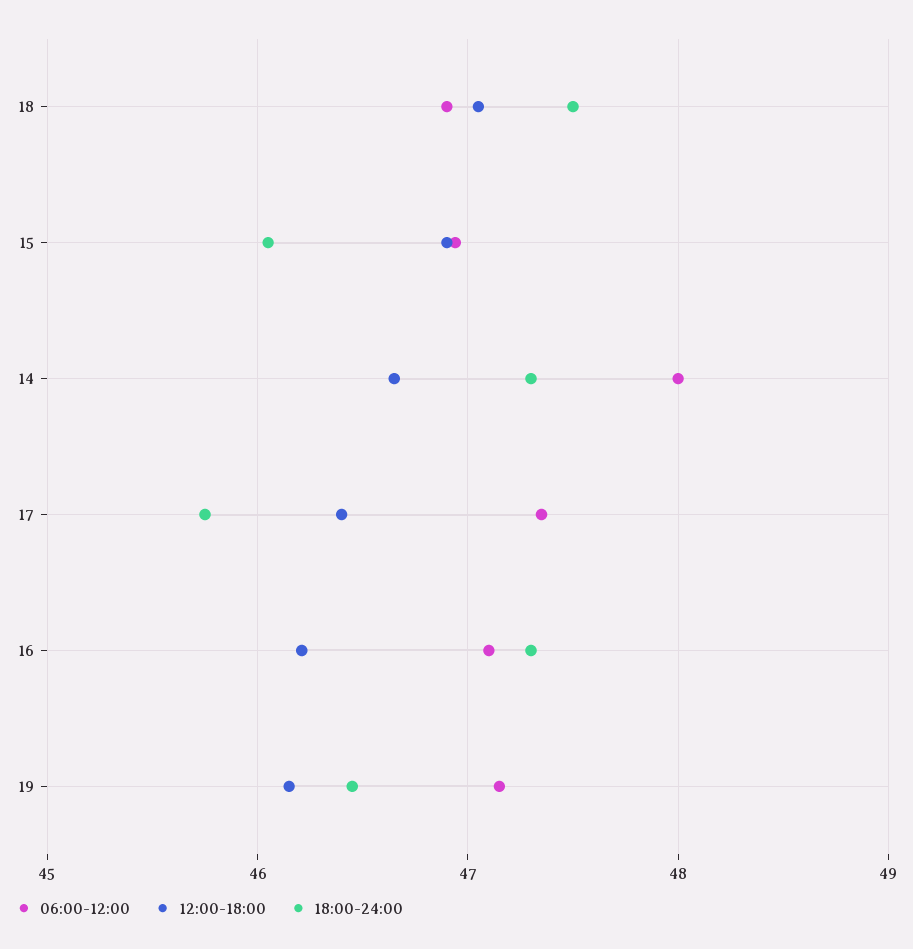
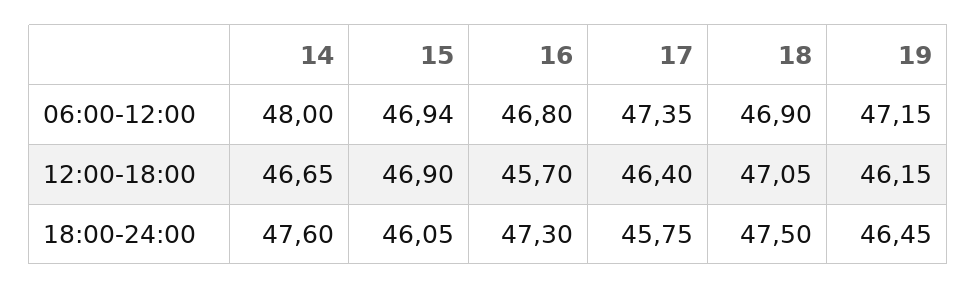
18:00-24:00, 14: 47.3 -> 47.6
06:00-12:00, 16: 47.1 -> 46.8
12:00-18:00, 16: 46.2 -> 45.7

